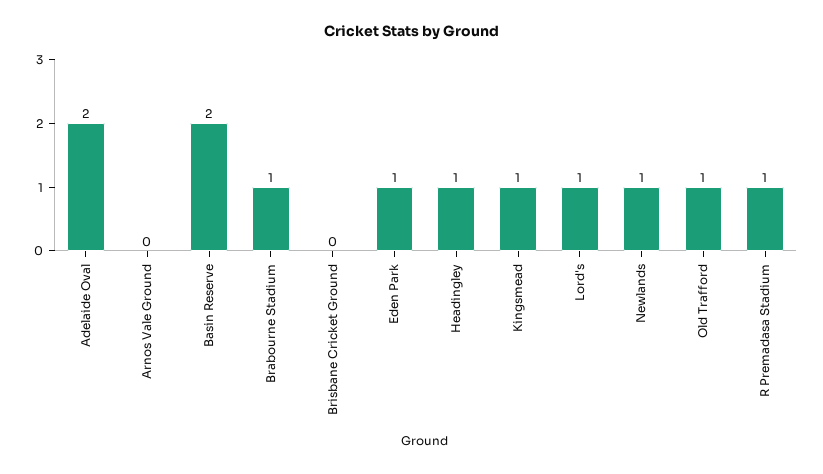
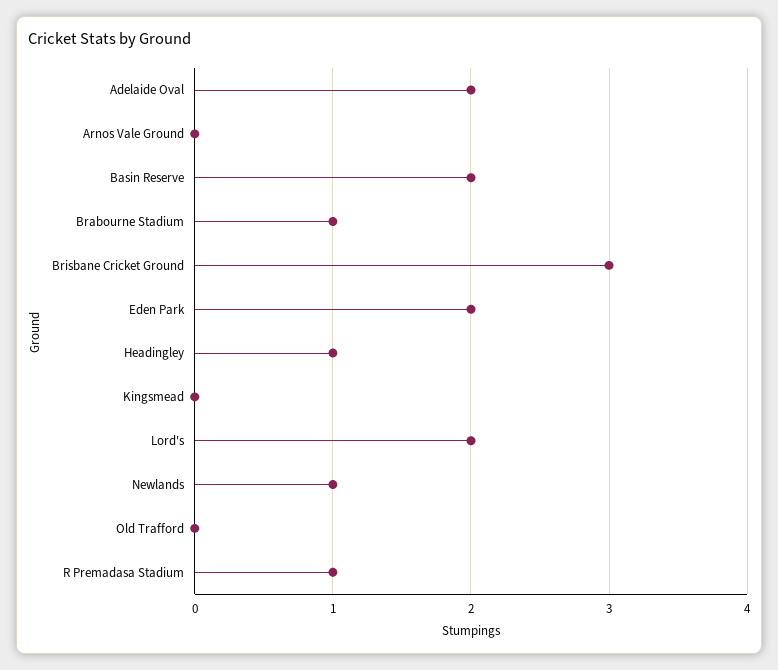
Brisbane Cricket Ground: 0 -> 3
Eden Park: 1 -> 2
Kingsmead: 1 -> 0
Lord's: 1 -> 2
Old Trafford: 1 -> 0

